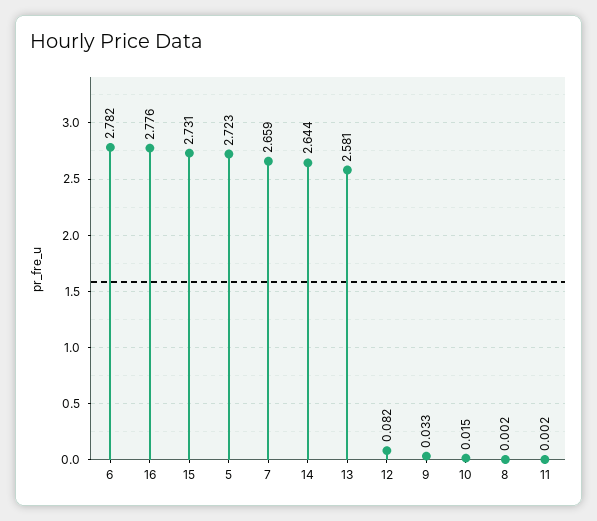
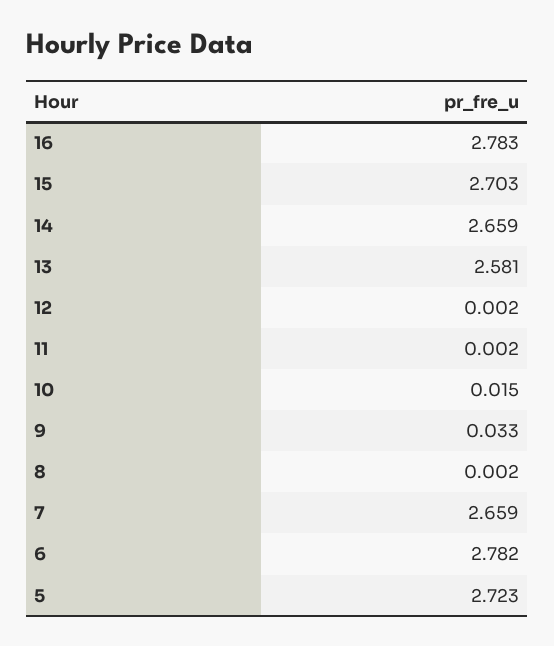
16: 2.776 -> 2.783
15: 2.731 -> 2.703
14: 2.644 -> 2.659
12: 0.082 -> 0.002

